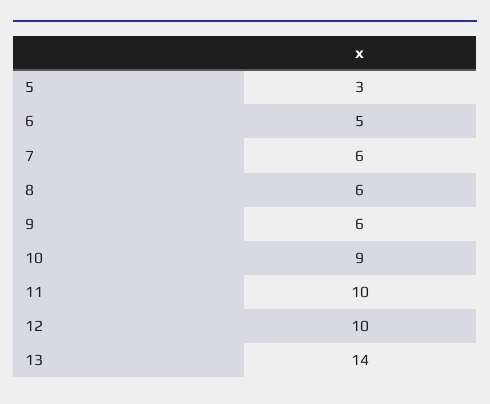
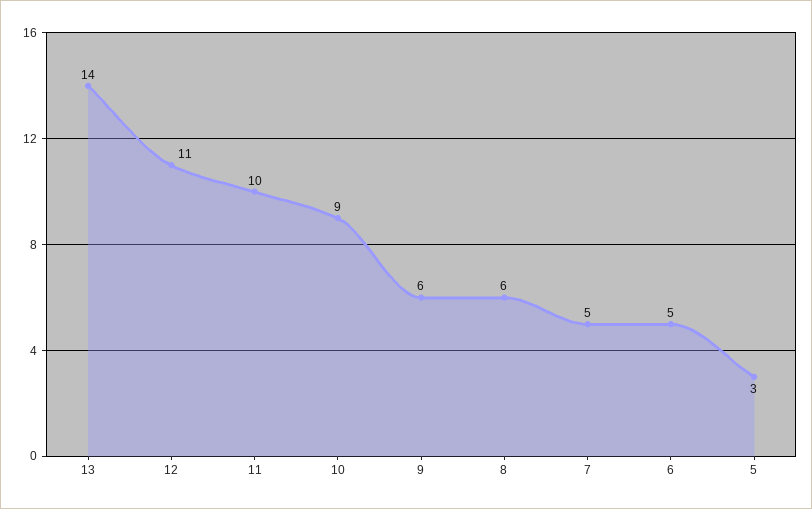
7: 6 -> 5
12: 10 -> 11

